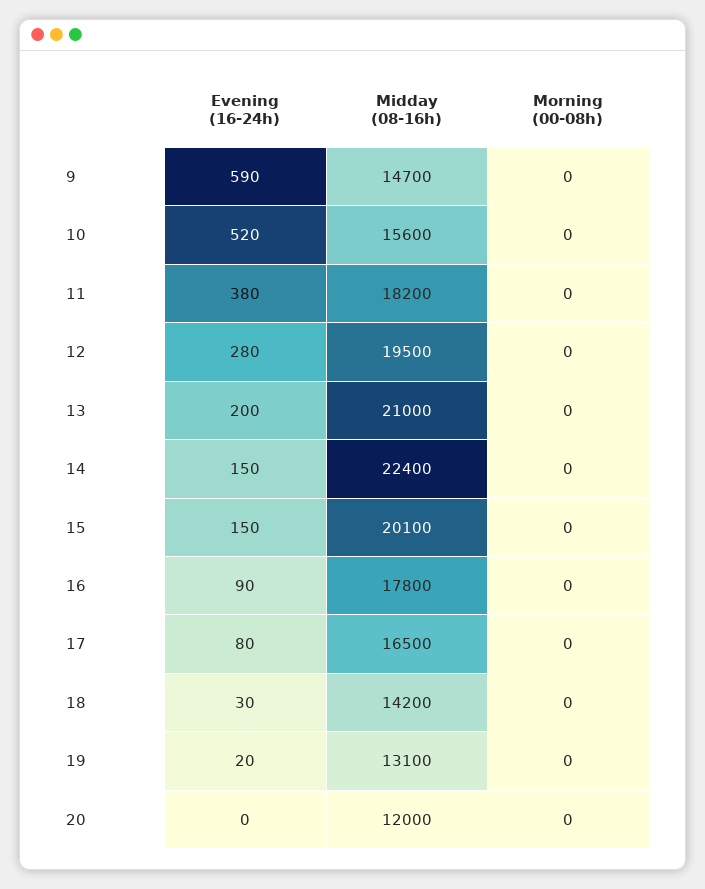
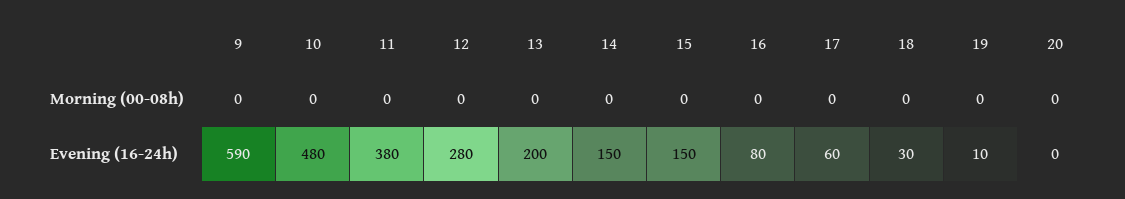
Midday (08-16h), 9: 14700 -> none
Evening (16-24h), 10: 520 -> 480
Midday (08-16h), 10: 15600 -> none
Midday (08-16h), 11: 18200 -> none
Midday (08-16h), 12: 19500 -> none
Midday (08-16h), 13: 21000 -> none
Midday (08-16h), 14: 22400 -> none
Midday (08-16h), 15: 20100 -> none
Evening (16-24h), 16: 90 -> 80
Midday (08-16h), 16: 17800 -> none
Evening (16-24h), 17: 80 -> 60
Midday (08-16h), 17: 16500 -> none
Midday (08-16h), 18: 14200 -> none
Evening (16-24h), 19: 20 -> 10
Midday (08-16h), 19: 13100 -> none
Midday (08-16h), 20: 12000 -> none

